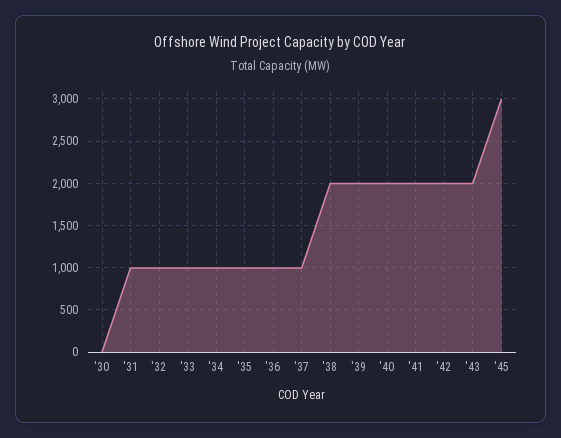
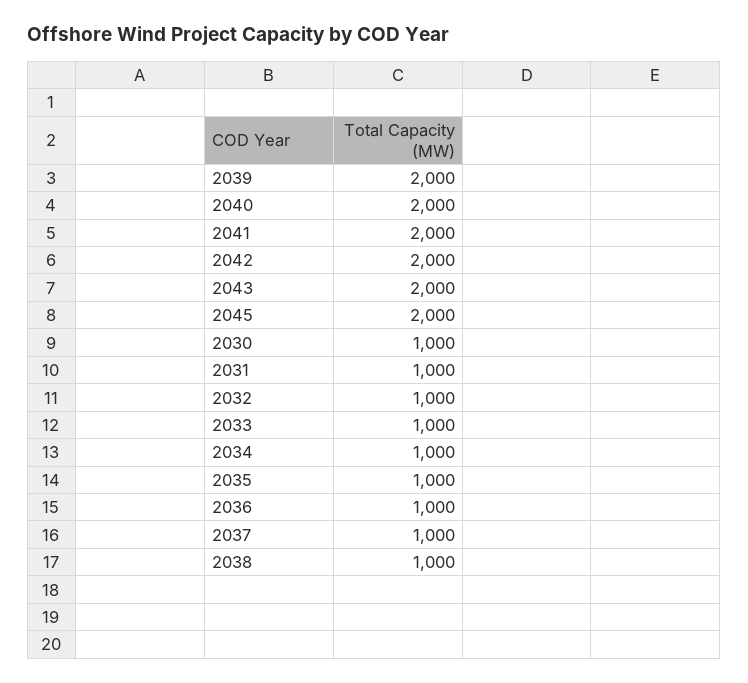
'30: 0 -> 1000
'38: 2000 -> 1000
'45: 3000 -> 2000

